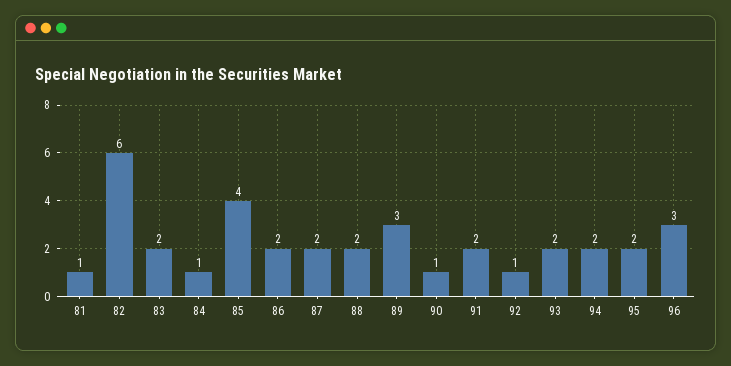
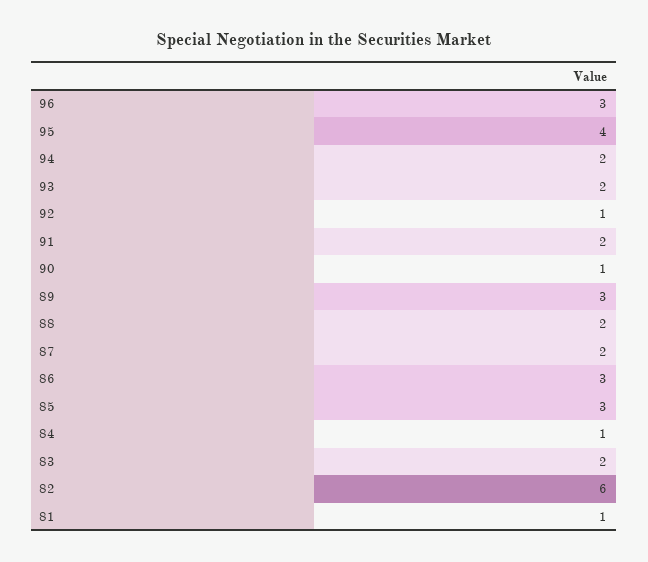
85: 4 -> 3
86: 2 -> 3
95: 2 -> 4

